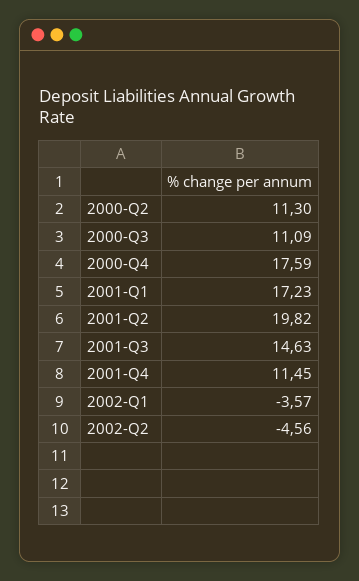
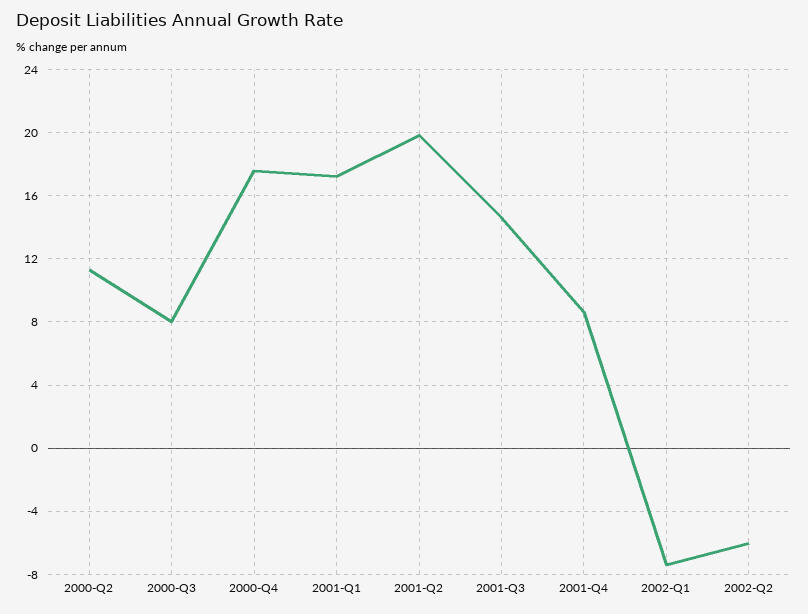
2000-Q3: 11.09 -> 8
2001-Q4: 11.45 -> 8.5
2002-Q1: -3.57 -> -7.5
2002-Q2: -4.56 -> -6

